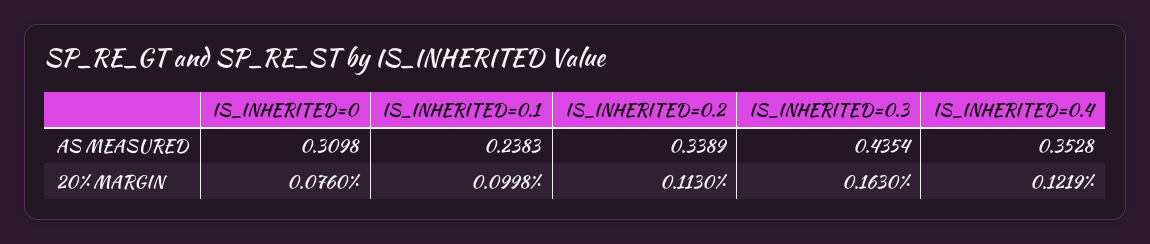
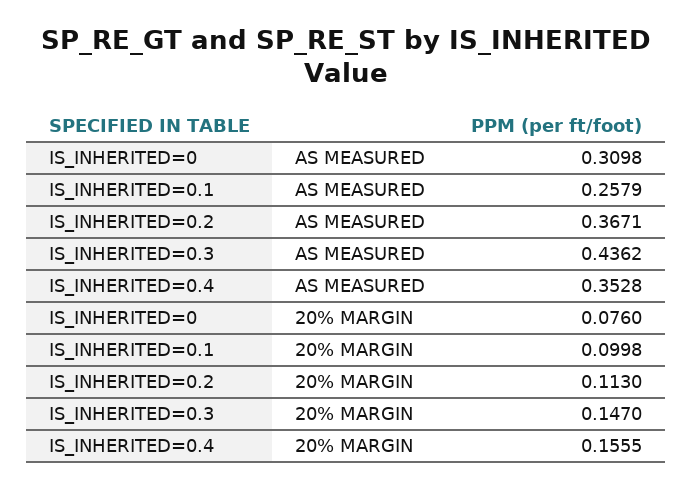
IS_INHERITED=0.1, AS MEASURED: 0.2383 -> 0.2579
IS_INHERITED=0.2, AS MEASURED: 0.3389 -> 0.3671
IS_INHERITED=0.3, AS MEASURED: 0.4354 -> 0.4362
IS_INHERITED=0.3, 20% MARGIN: 0.163 -> 0.147
IS_INHERITED=0.4, 20% MARGIN: 0.1219 -> 0.1555

